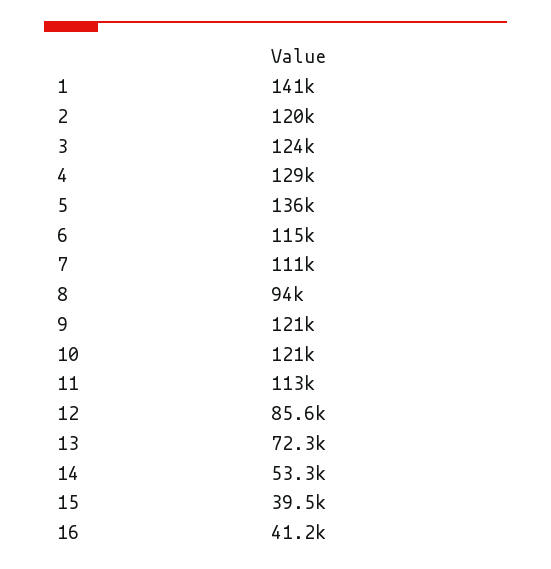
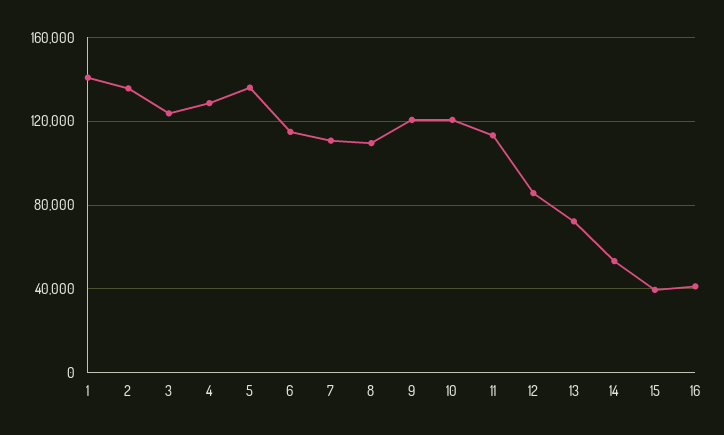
2: 120000 -> 135000
8: 94000 -> 110000

